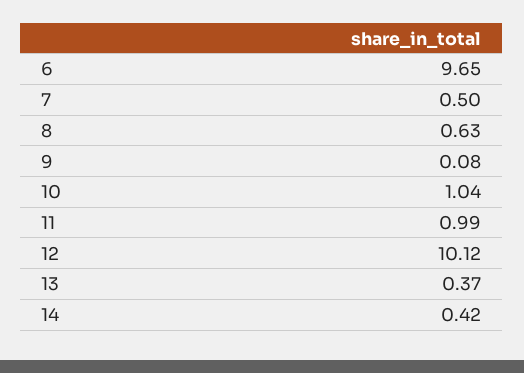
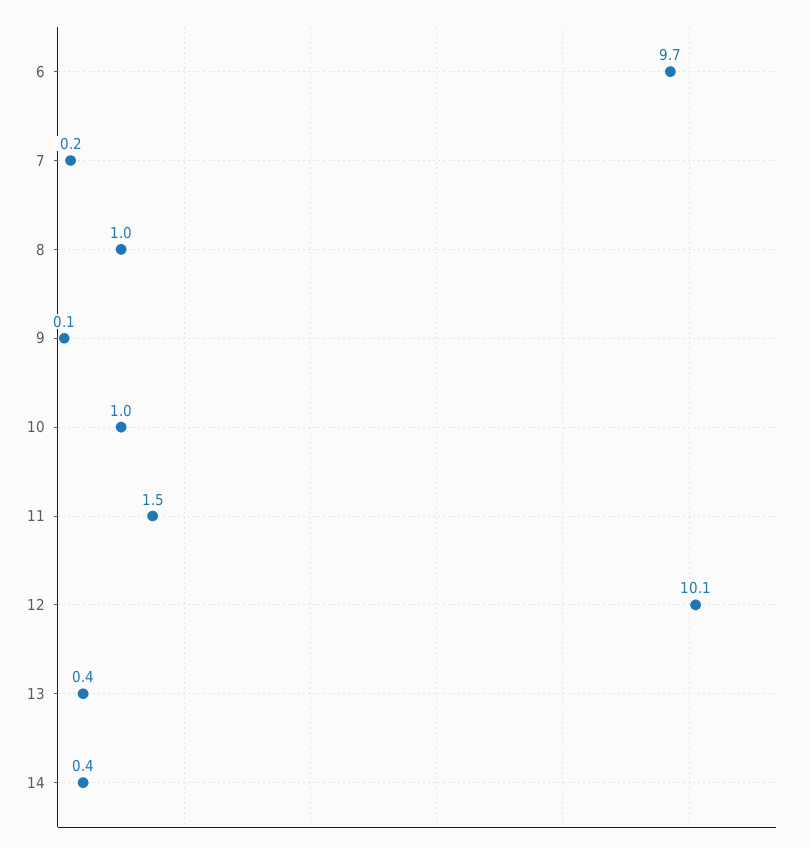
7: 0.5 -> 0.2
8: 0.63 -> 1
11: 0.99 -> 1.5

